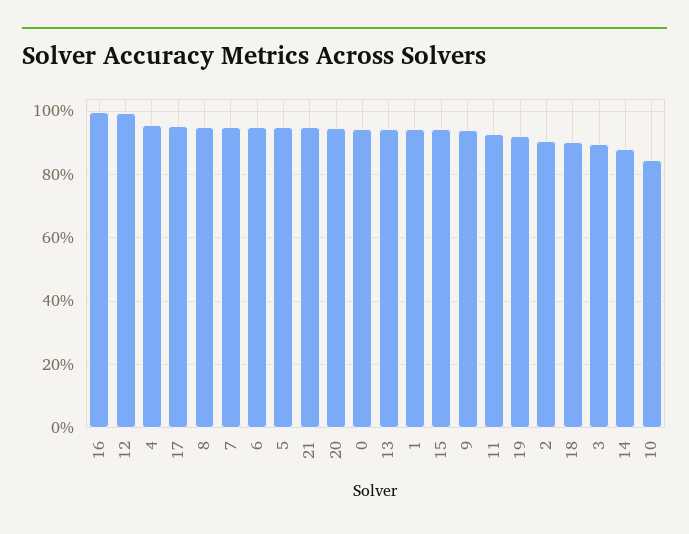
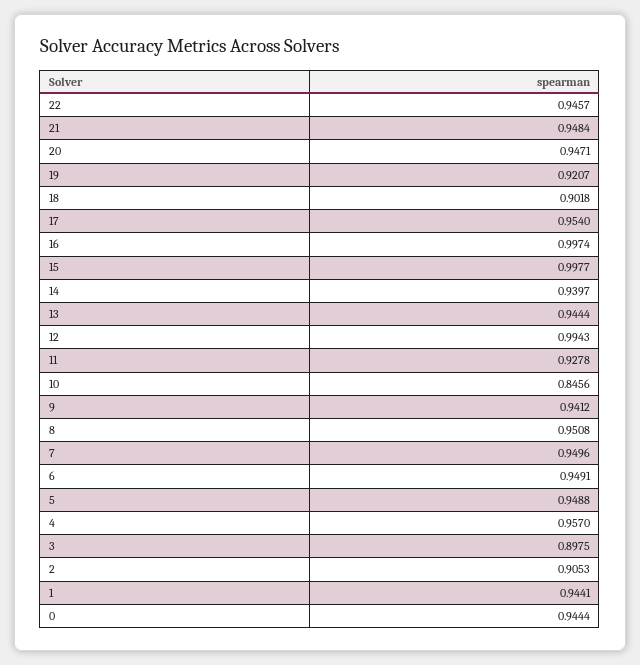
15: 0.94 -> 0.9977
14: 0.88 -> 0.9397
22: none -> 0.9457

